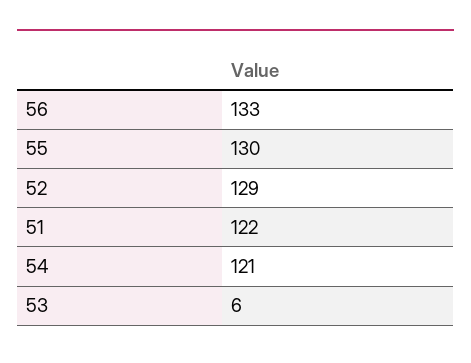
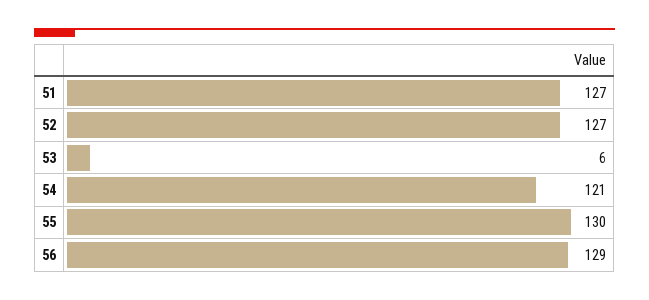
56: 133 -> 129
52: 129 -> 127
51: 122 -> 127

